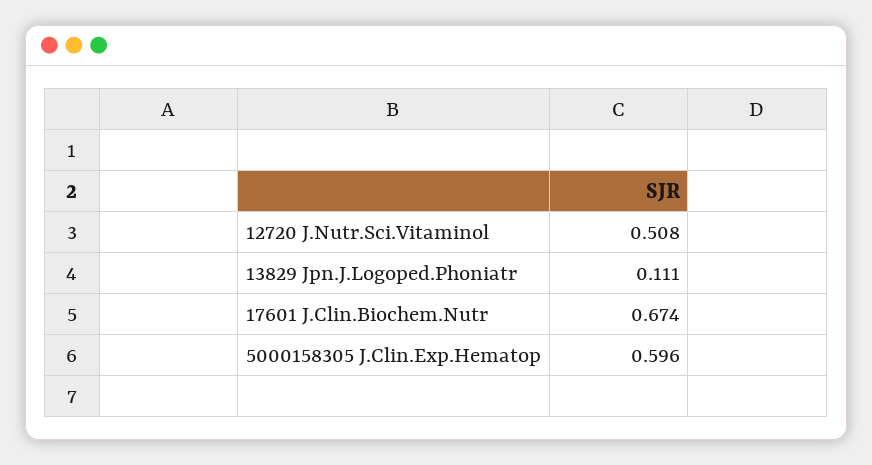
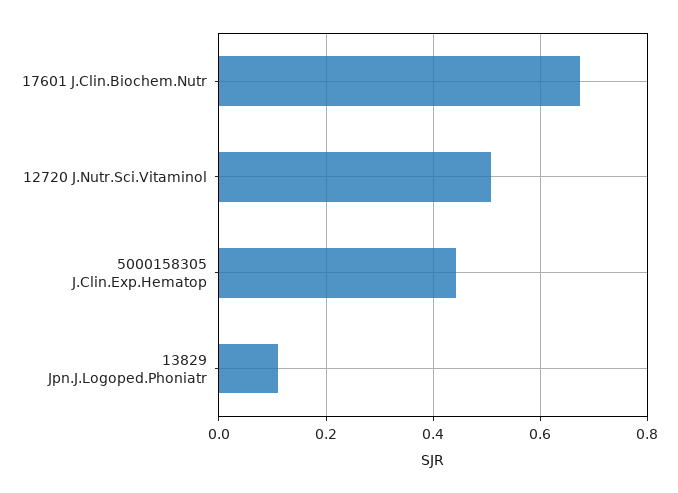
5000158305 J.Clin.Exp.Hematop: 0.596 -> 0.44

